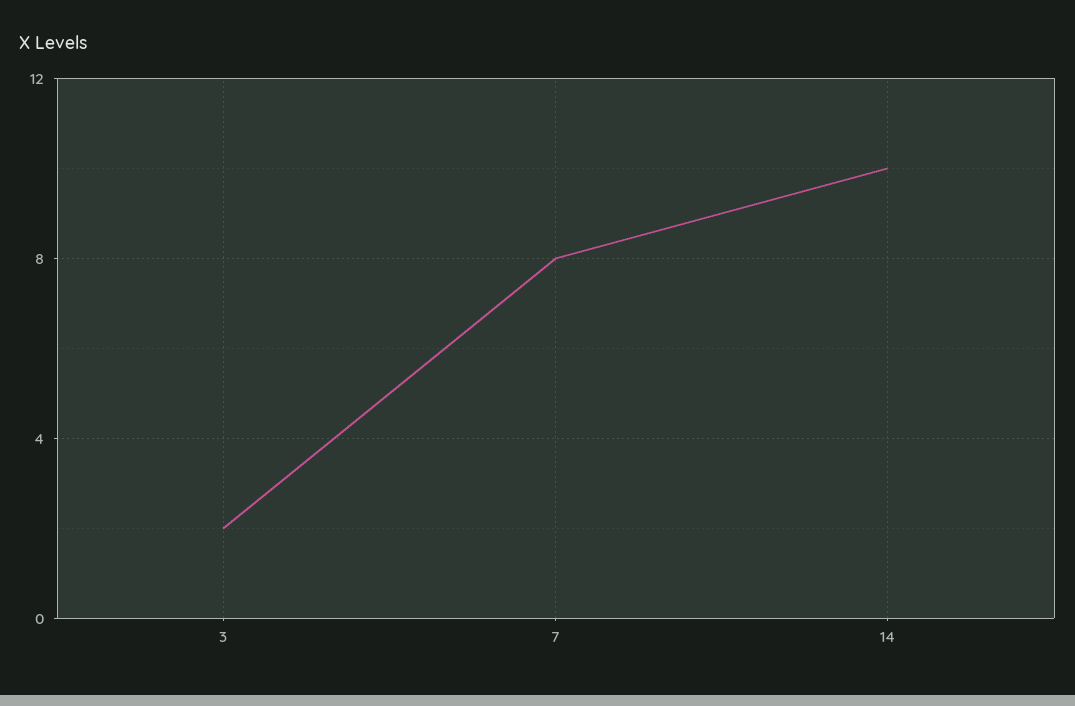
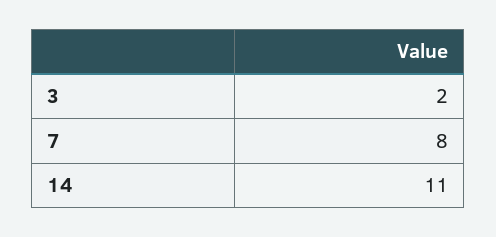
14: 10 -> 11

